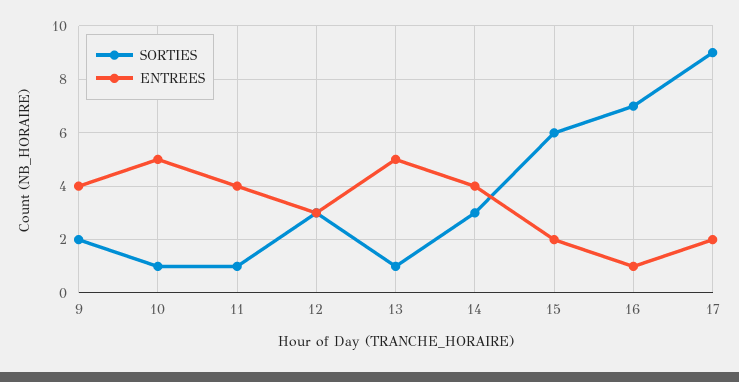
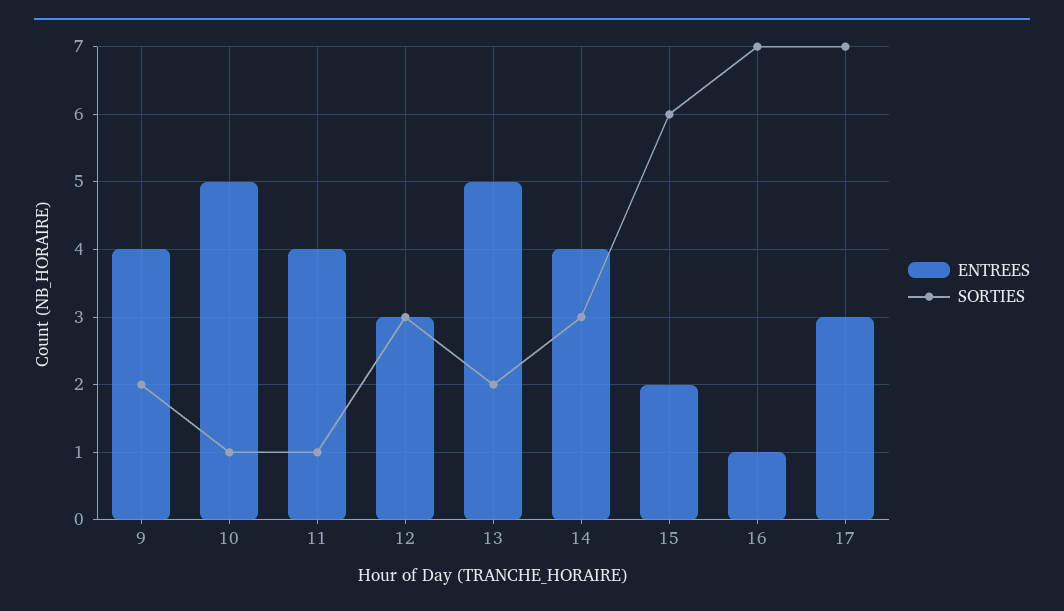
SORTIES, 13: 1 -> 2
SORTIES, 17: 9 -> 7
ENTREES, 17: 2 -> 3

